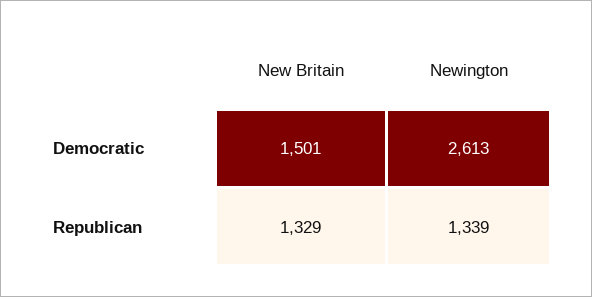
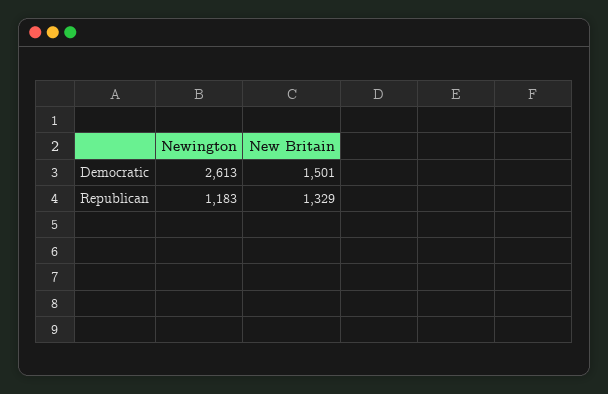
Newington, Republican: 1339 -> 1183

